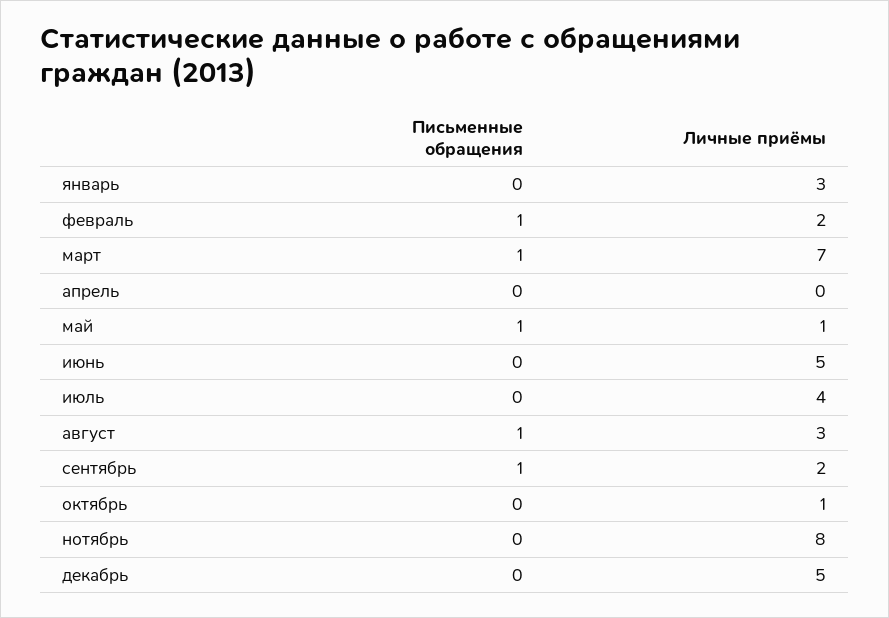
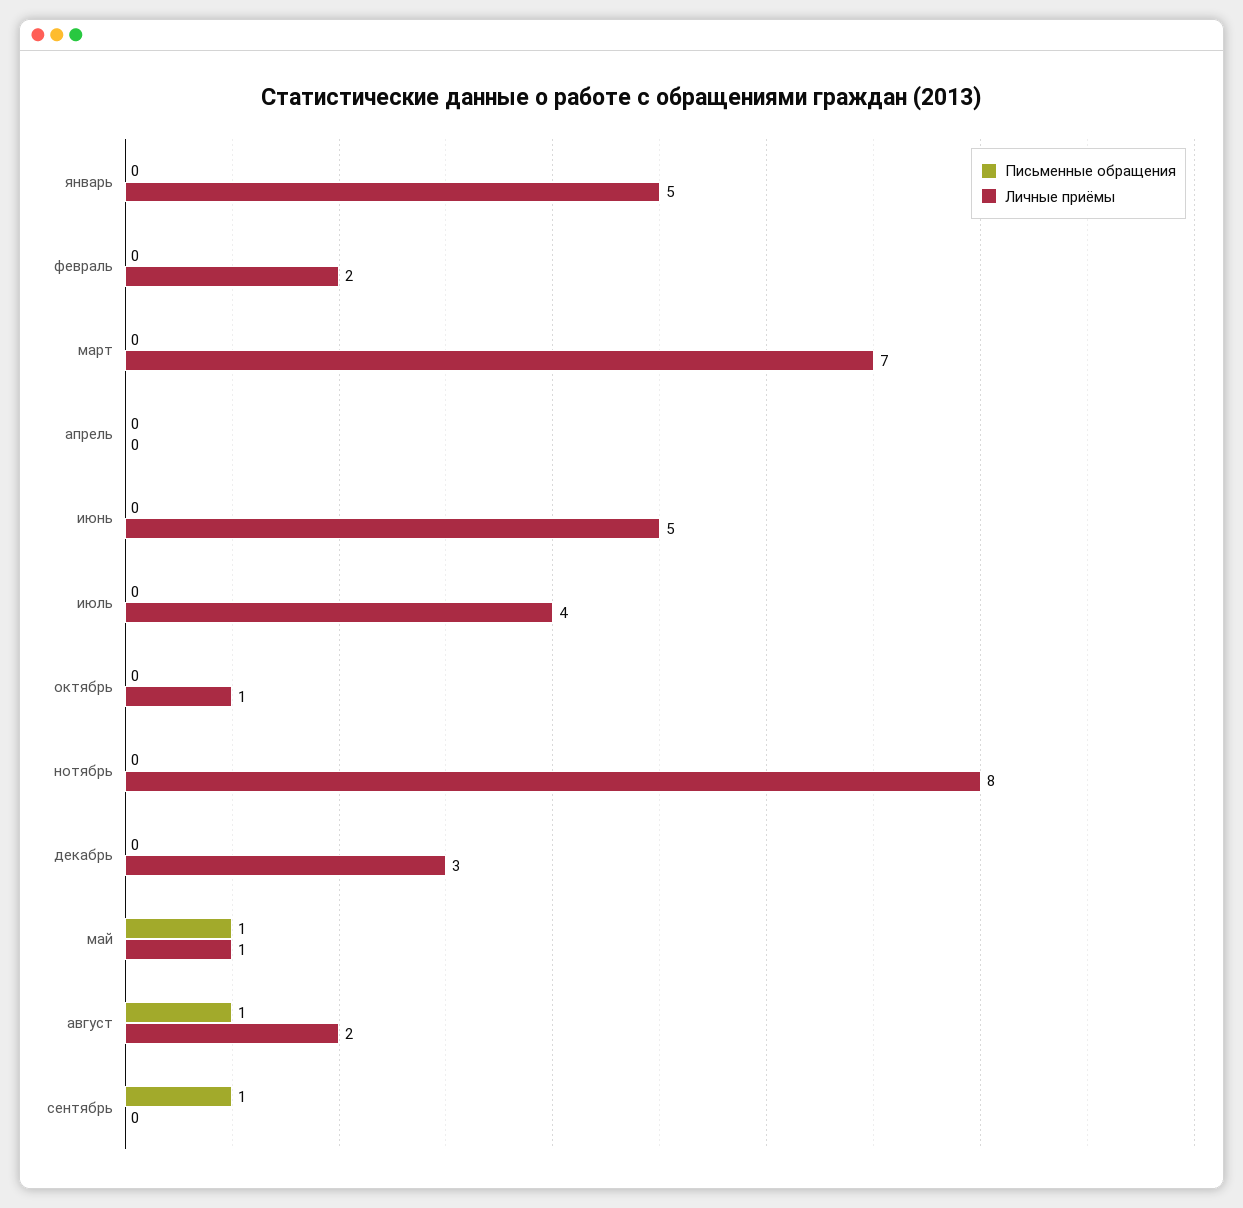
Личные приёмы, январь: 3 -> 5
Письменные обращения, февраль: 1 -> 0
Письменные обращения, март: 1 -> 0
Личные приёмы, август: 3 -> 2
Личные приёмы, сентябрь: 2 -> 0
Личные приёмы, декабрь: 5 -> 3

